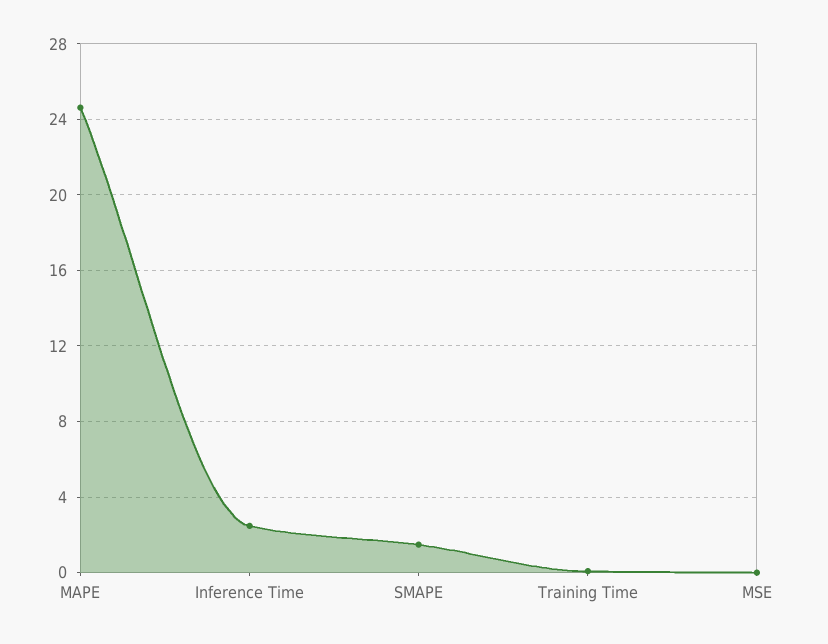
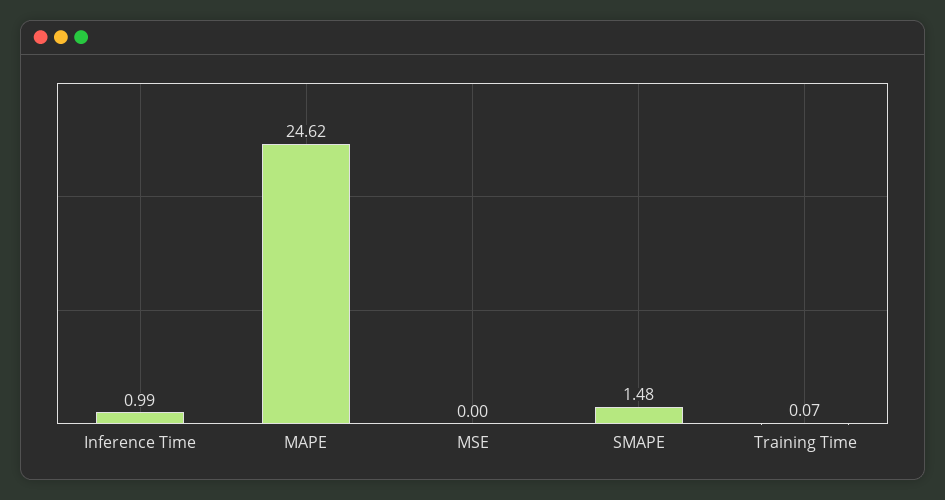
Inference Time: 2.5 -> 0.99

